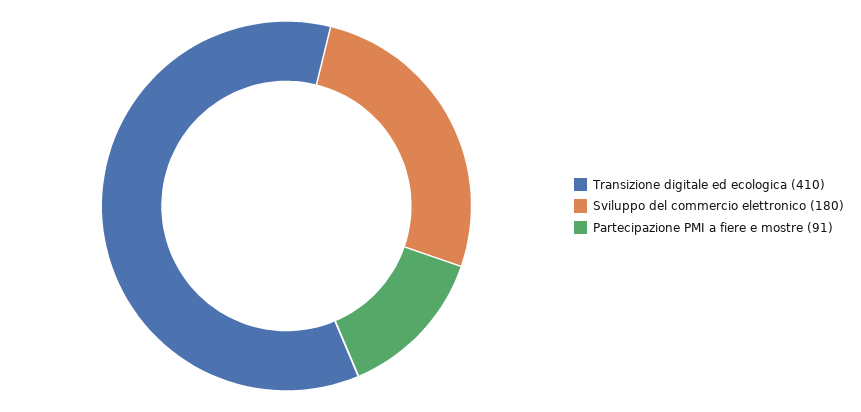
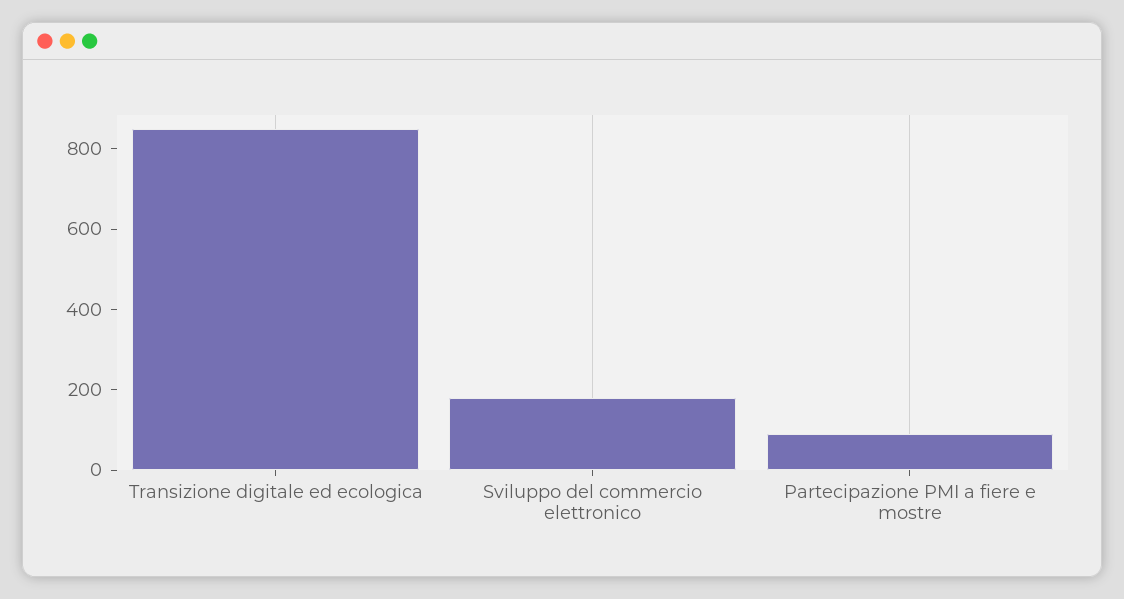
Transizione digitale ed ecologica: 410 -> 850

